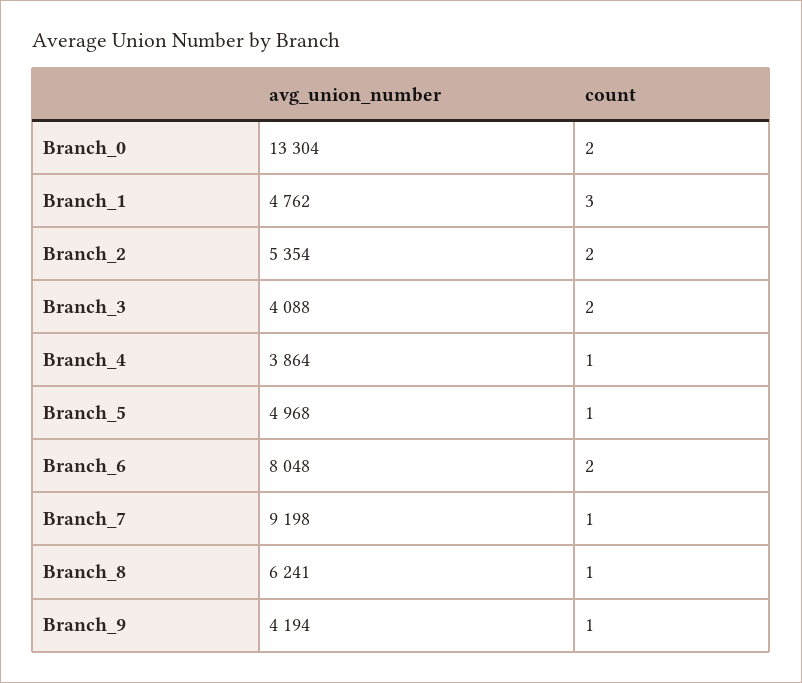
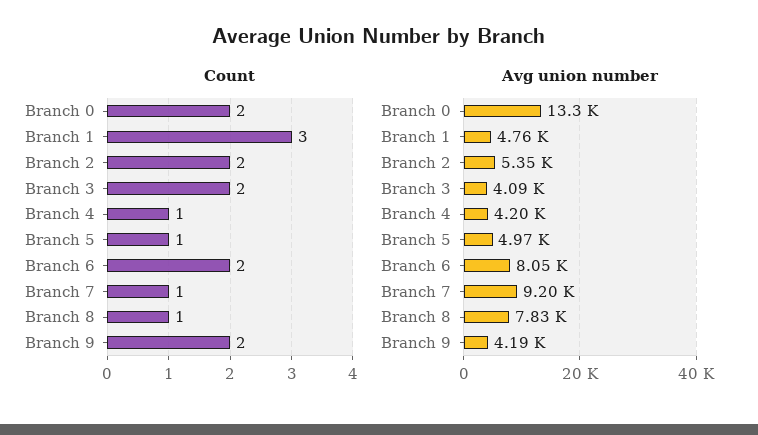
avg_union_number, Branch_4: 3864 -> 4200
avg_union_number, Branch_8: 6241 -> 7830
count, Branch_9: 1 -> 2

